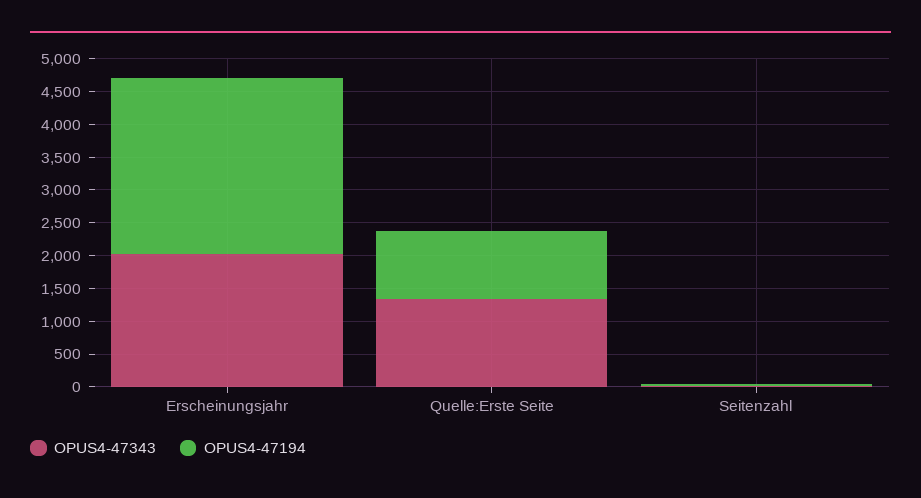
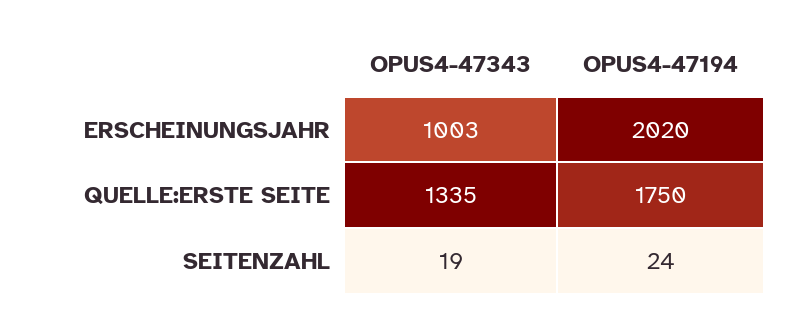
OPUS4-47343, Erscheinungsjahr: 2000 -> 1003
OPUS4-47194, Erscheinungsjahr: 2750 -> 2020
OPUS4-47194, Quelle:Erste Seite: 1000 -> 1750

